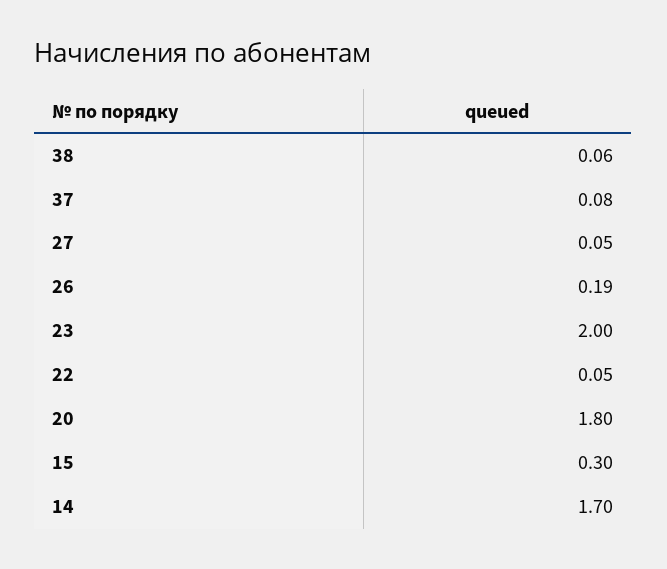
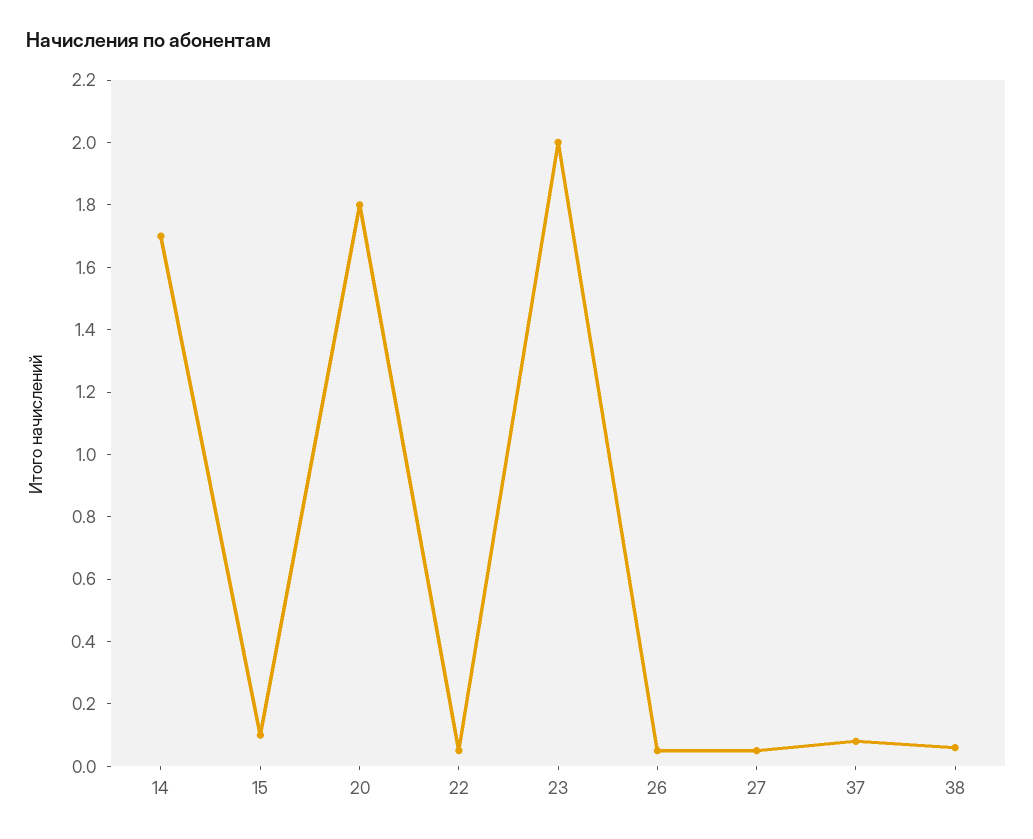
26: 0.19 -> 0.05
15: 0.3 -> 0.1

